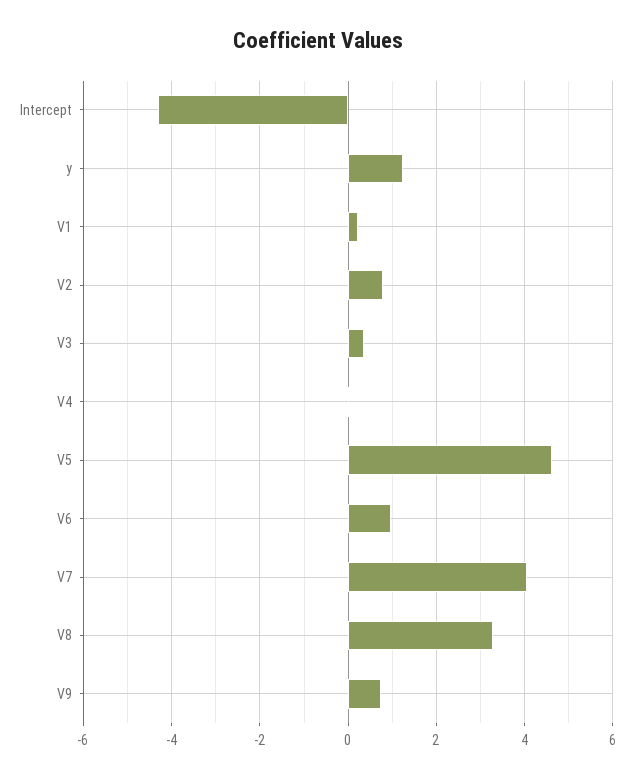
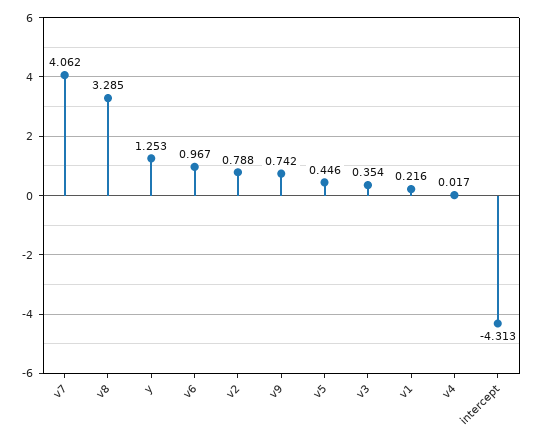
V5: 4.6 -> 0.446

